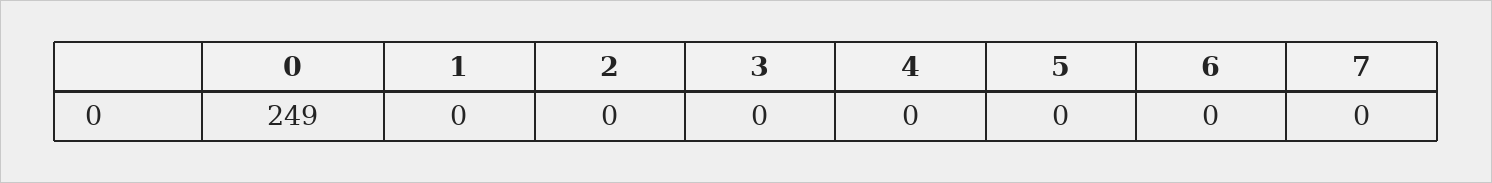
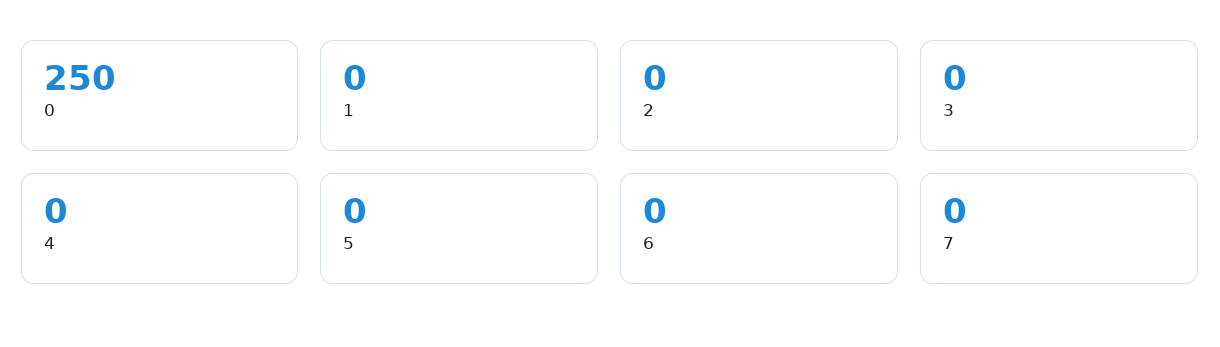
0: 249 -> 250

